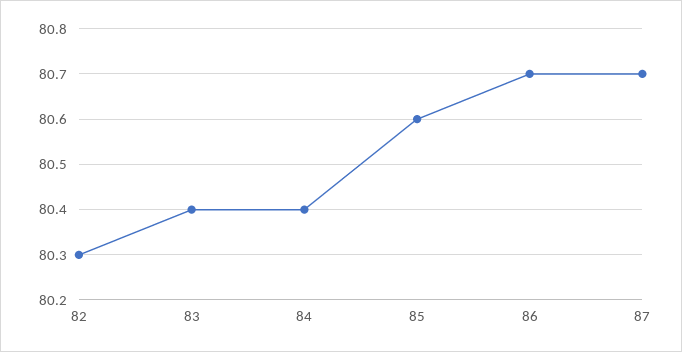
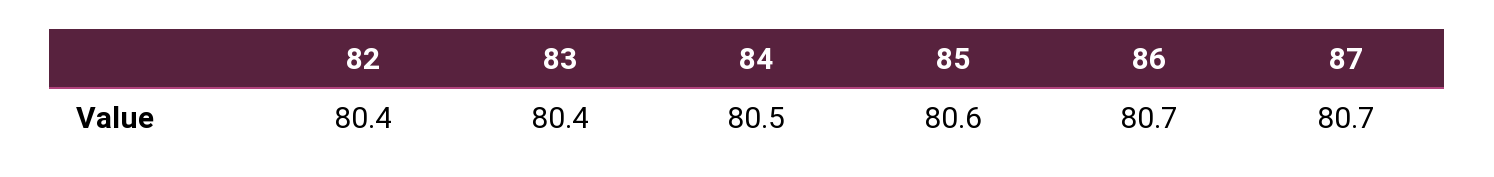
82: 80.3 -> 80.4
84: 80.4 -> 80.5

